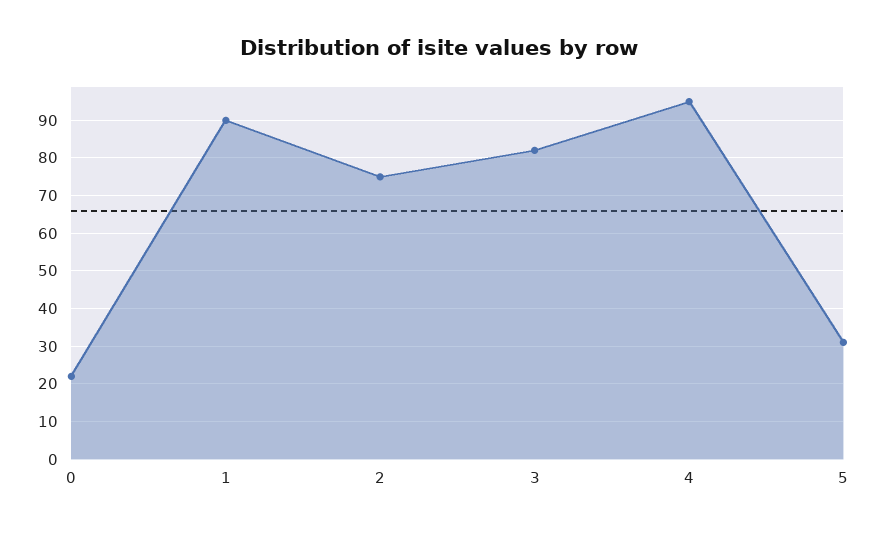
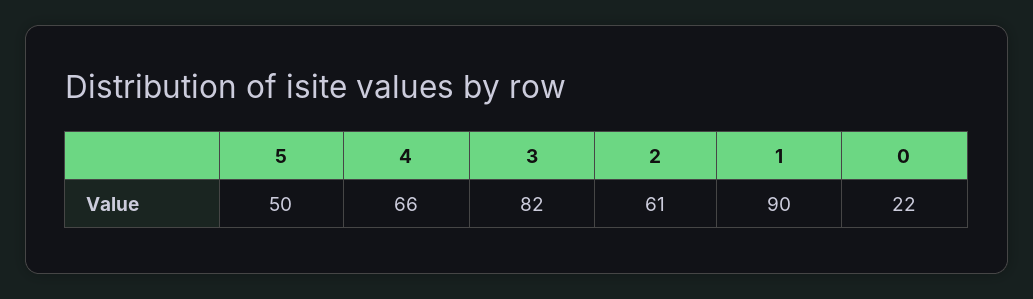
2: 75 -> 61
4: 95 -> 66
5: 30 -> 50

